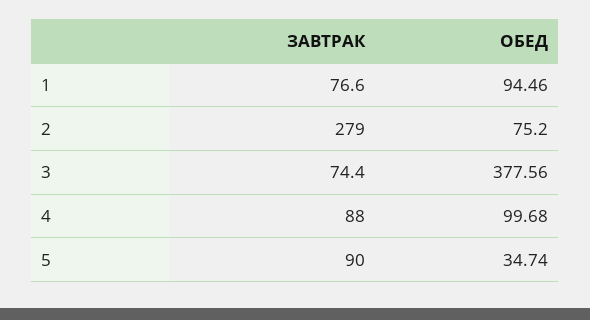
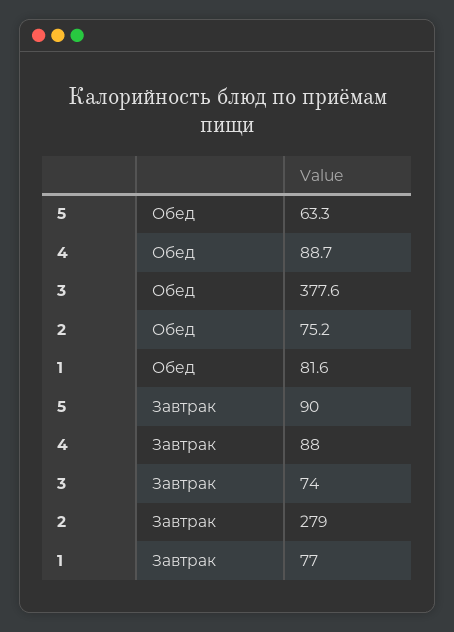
ОБЕД, 1: 94.46 -> 81.6
ОБЕД, 4: 99.68 -> 88.7
ОБЕД, 5: 34.74 -> 63.3

